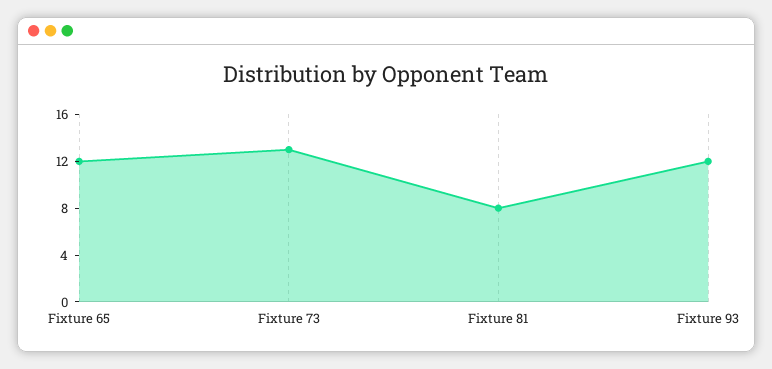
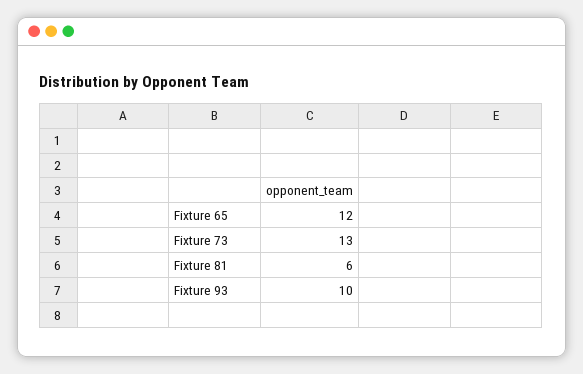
Fixture 81: 8 -> 6
Fixture 93: 12 -> 10

